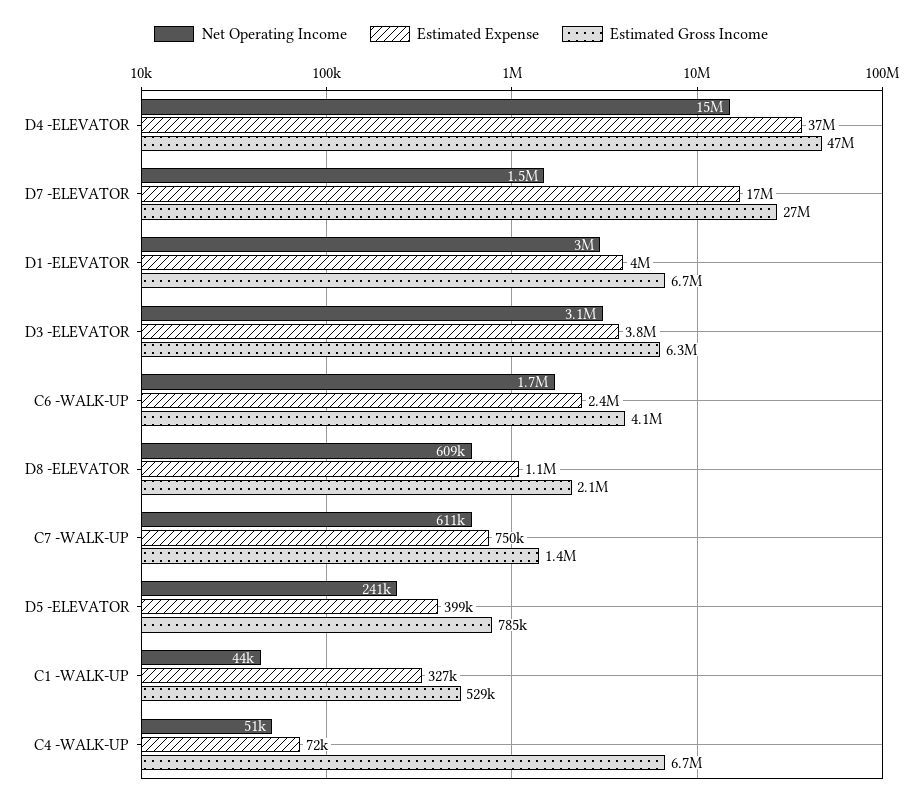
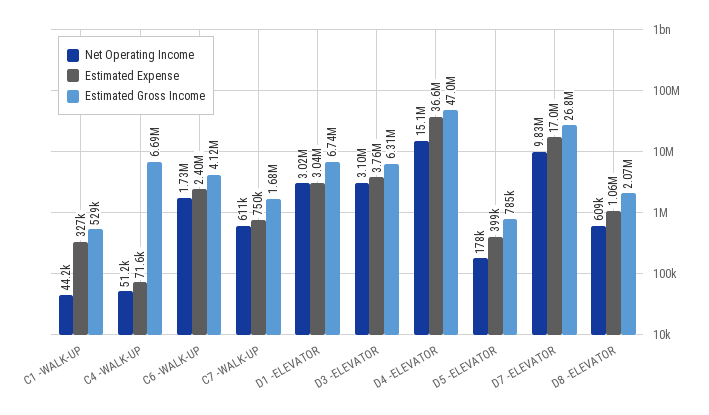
Net Operating Income, D7 -ELEVATOR: 1500000 -> 9830000
Estimated Expense, D1 -ELEVATOR: 4000000 -> 3040000
Estimated Gross Income, C7 -WALK-UP: 1400000 -> 1680000
Net Operating Income, D5 -ELEVATOR: 241000 -> 178000

